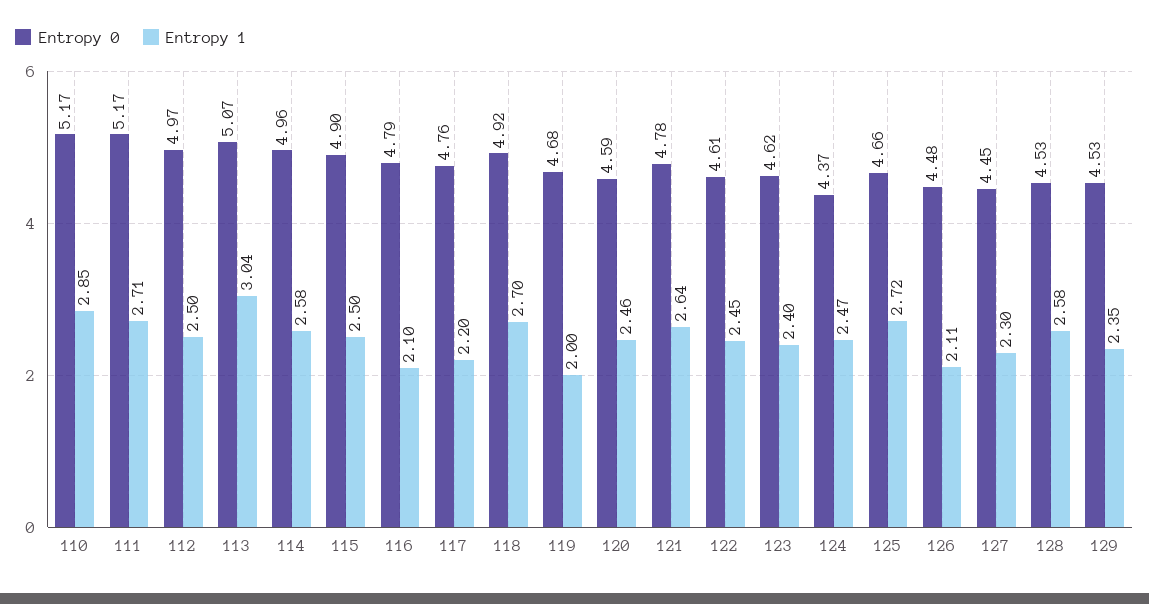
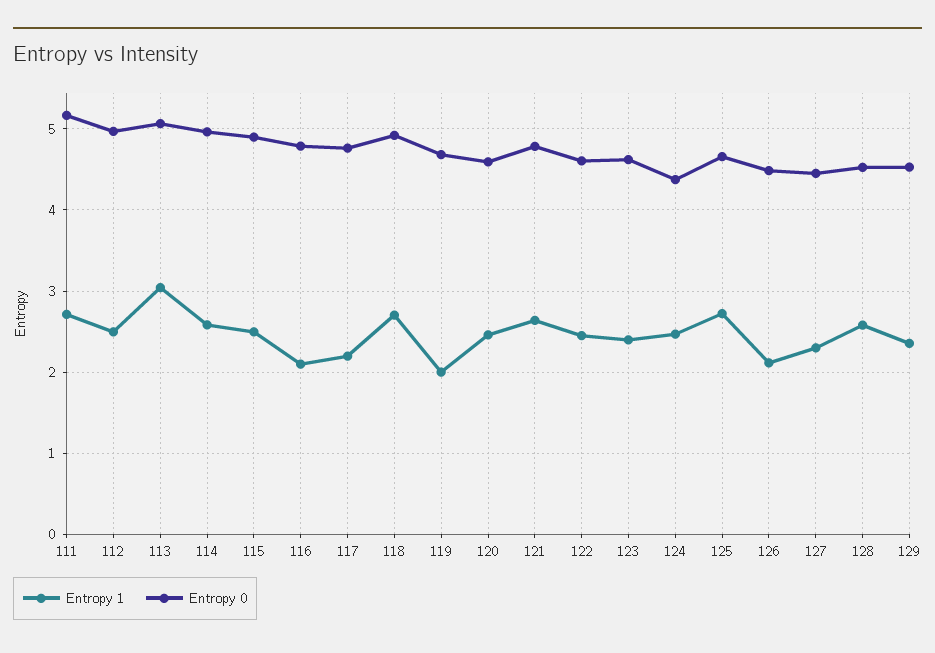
Entropy 0, 110: 5.17 -> none
Entropy 1, 110: 2.85 -> none

